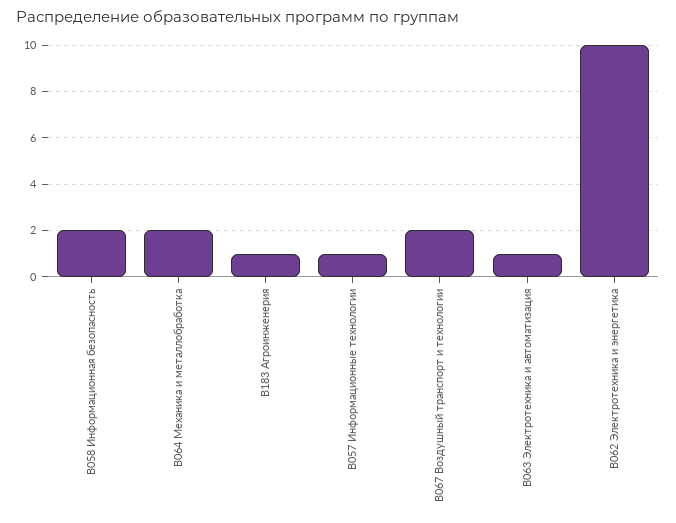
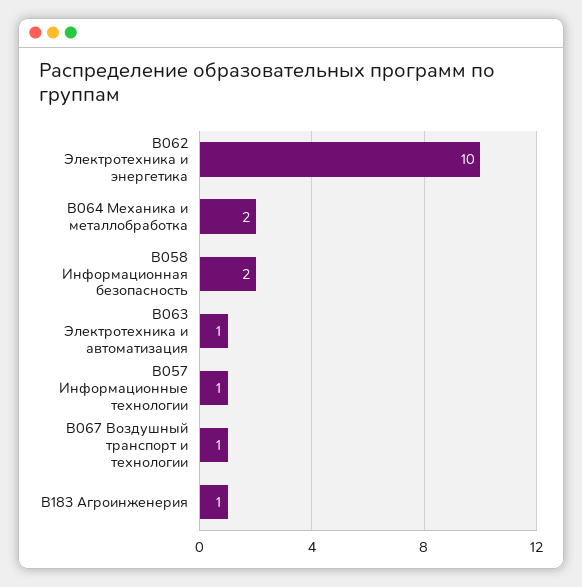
В067 Воздушный транспорт и технологии: 2 -> 1

